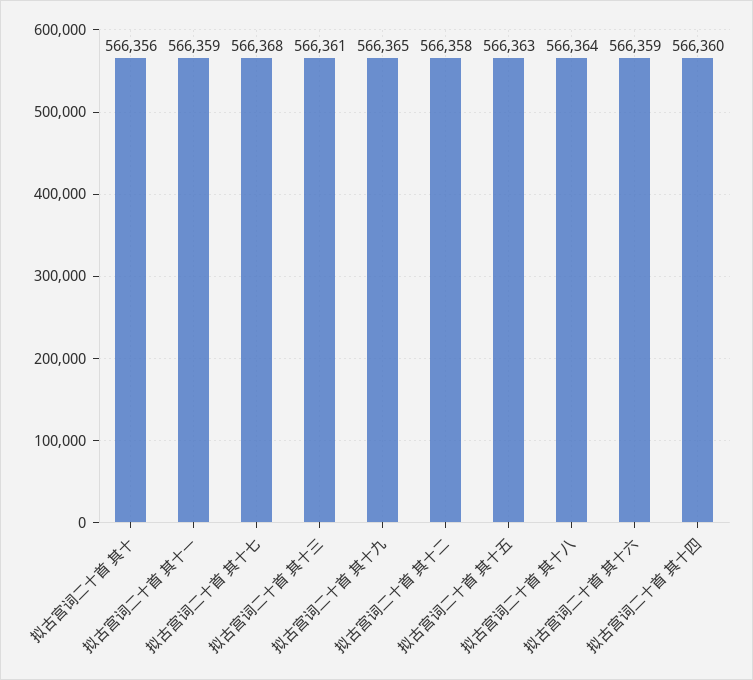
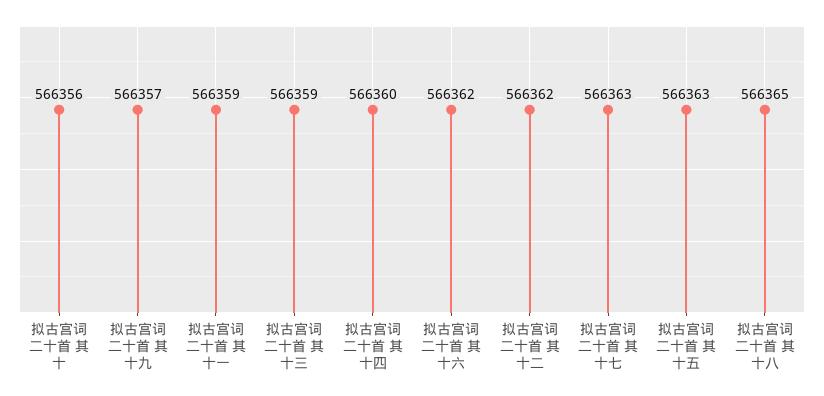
拟古宫词二十首 其十七: 566368 -> 566363
拟古宫词二十首 其十三: 566361 -> 566359
拟古宫词二十首 其十九: 566365 -> 566357
拟古宫词二十首 其十二: 566358 -> 566362
拟古宫词二十首 其十八: 566364 -> 566365
拟古宫词二十首 其十六: 566359 -> 566362

